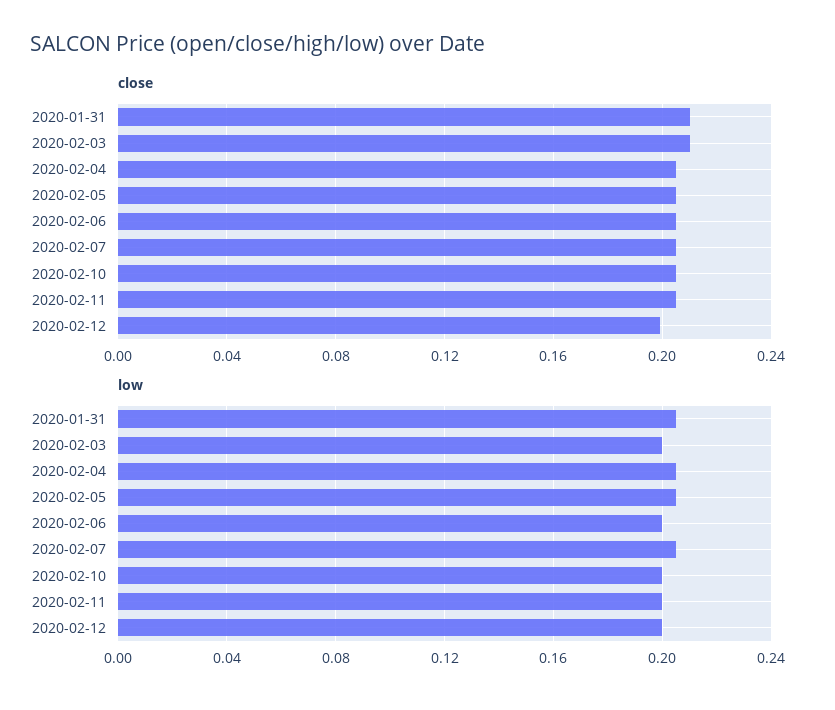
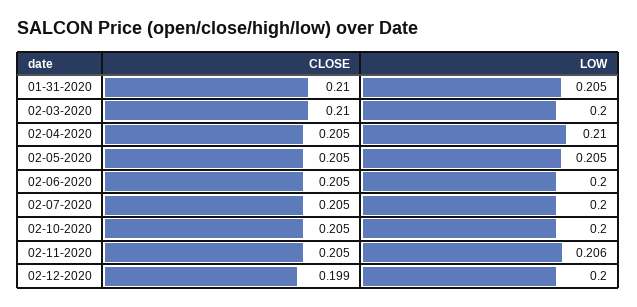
low, 2020-02-04: 0.205 -> 0.21
low, 2020-02-07: 0.205 -> 0.2
low, 2020-02-11: 0.2 -> 0.206

